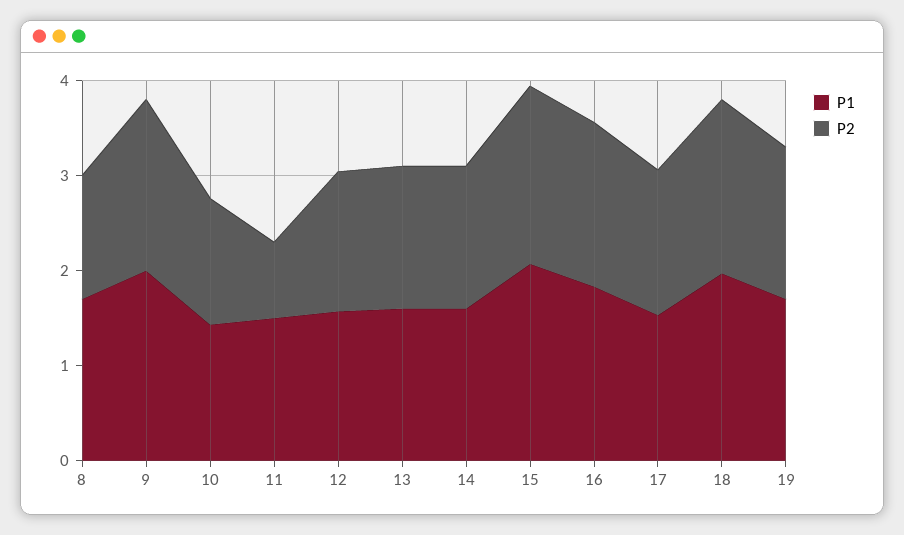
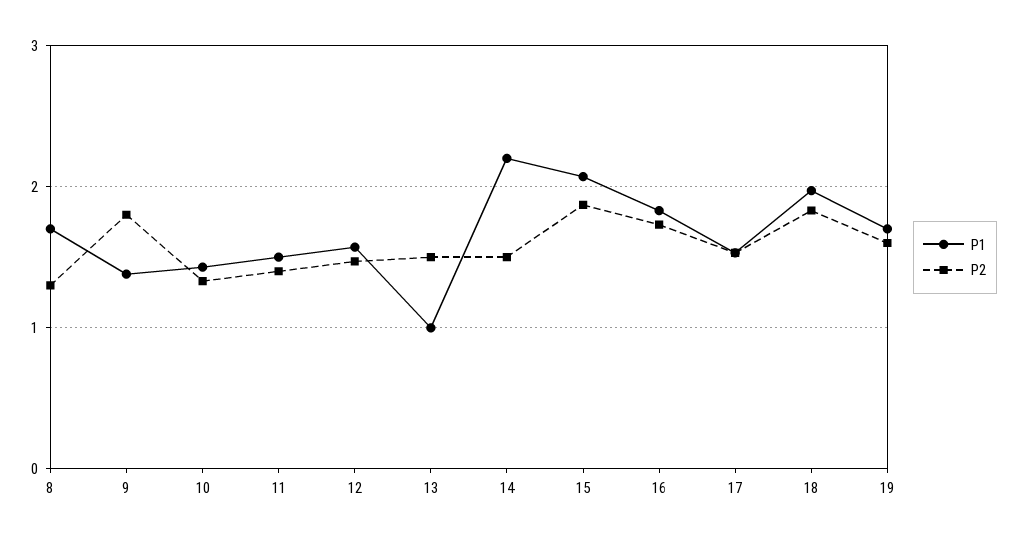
P1, 9: 2 -> 1.4
P2, 11: 0.8 -> 1.4
P1, 13: 1.6 -> 1
P1, 14: 1.6 -> 2.2

